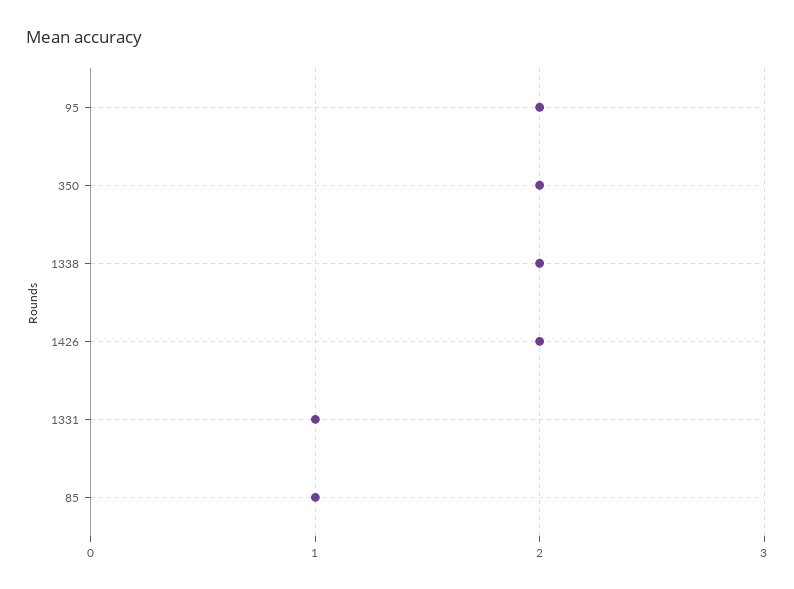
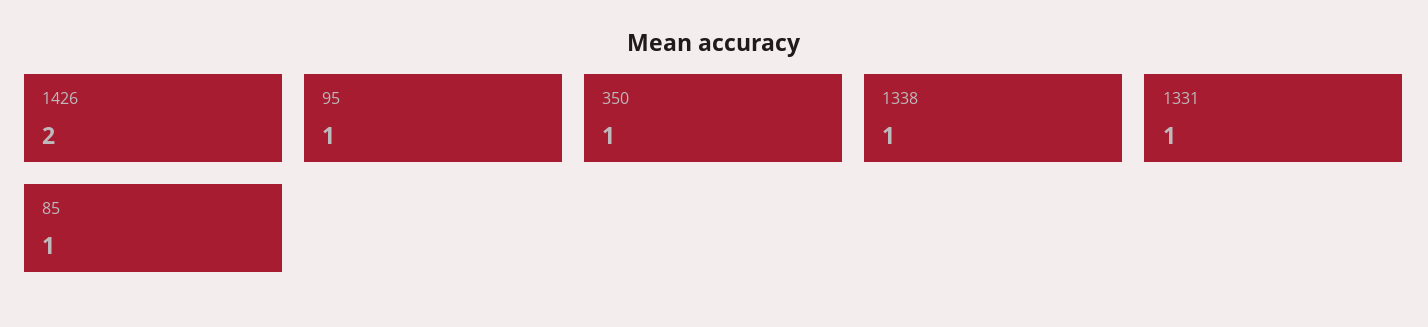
95: 2 -> 1
350: 2 -> 1
1338: 2 -> 1

